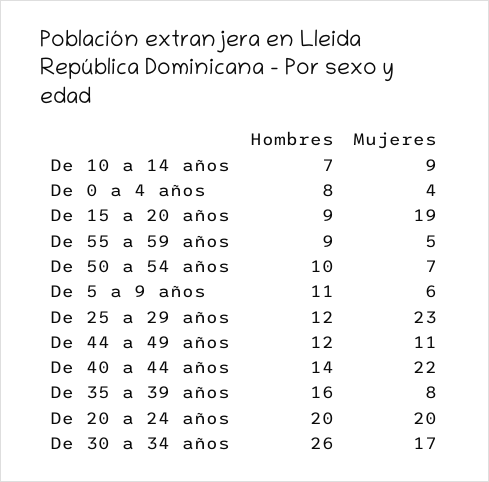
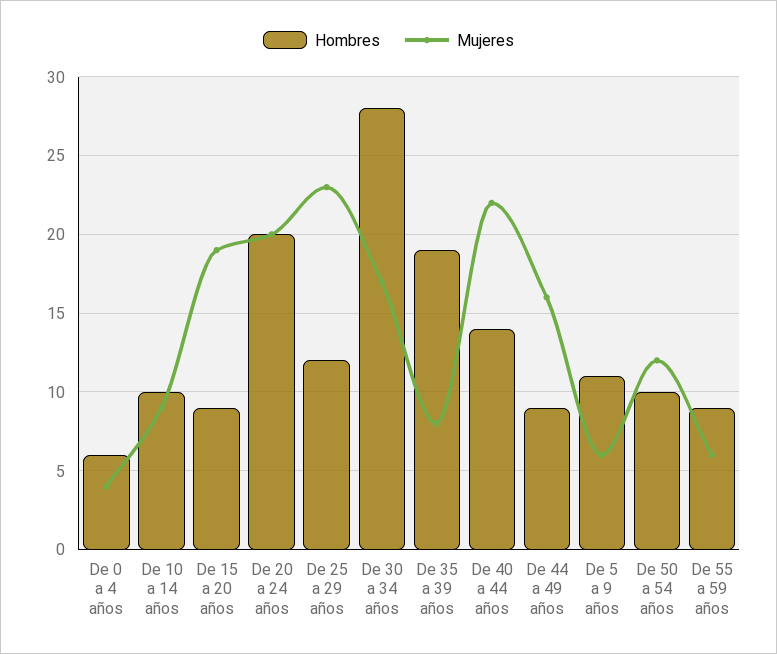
Hombres, De 10 a 14 años: 7 -> 10
Hombres, De 0 a 4 años: 8 -> 6
Mujeres, De 55 a 59 años: 5 -> 6
Mujeres, De 50 a 54 años: 7 -> 12
Hombres, De 44 a 49 años: 12 -> 9
Mujeres, De 44 a 49 años: 11 -> 16
Hombres, De 35 a 39 años: 16 -> 19
Hombres, De 30 a 34 años: 26 -> 28

